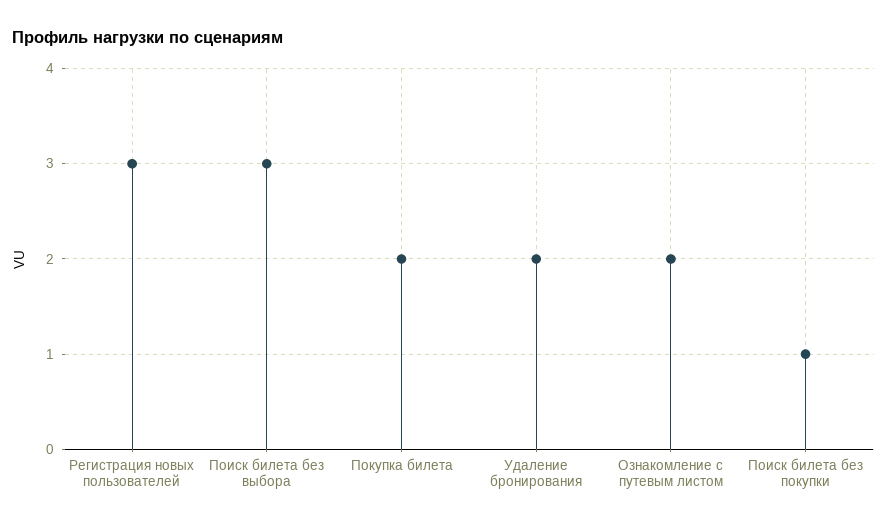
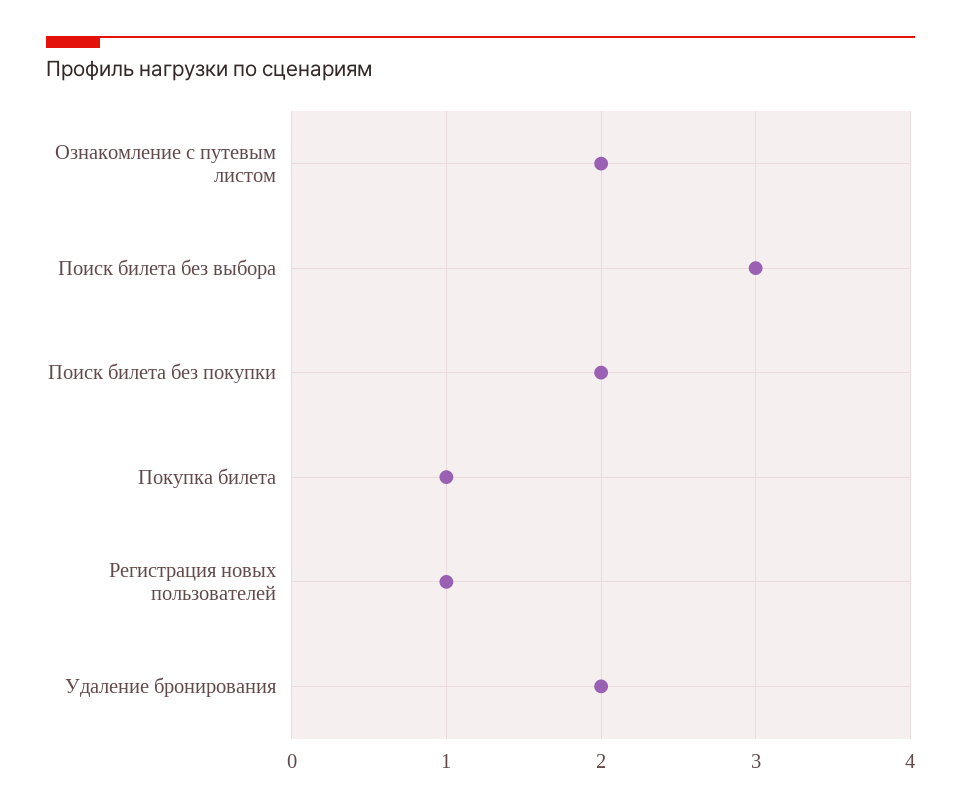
Регистрация новых пользователей: 3 -> 1
Покупка билета: 2 -> 1
Поиск билета без покупки: 1 -> 2

